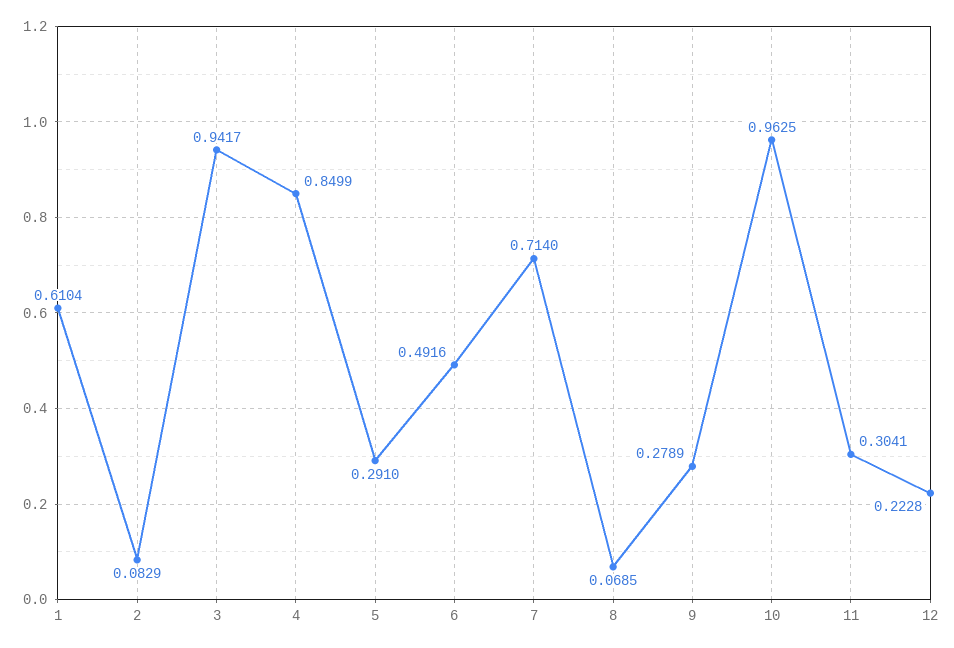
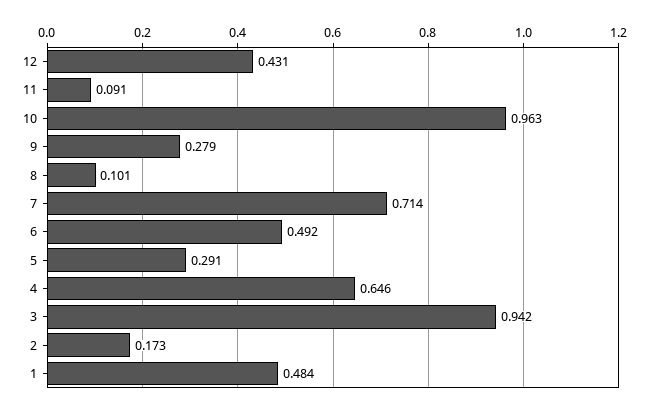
1: 0.6104 -> 0.484
2: 0.0829 -> 0.173
4: 0.8499 -> 0.646
8: 0.0685 -> 0.101
11: 0.3041 -> 0.091
12: 0.2228 -> 0.431

